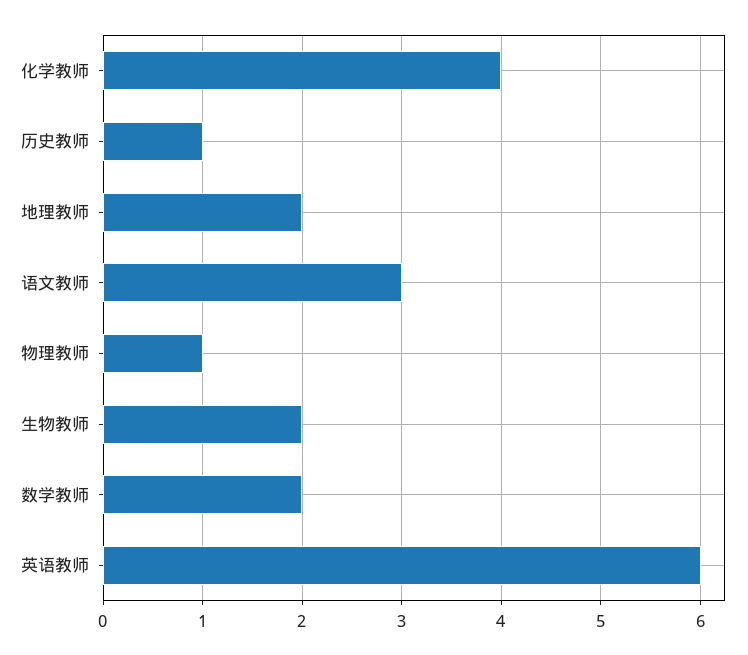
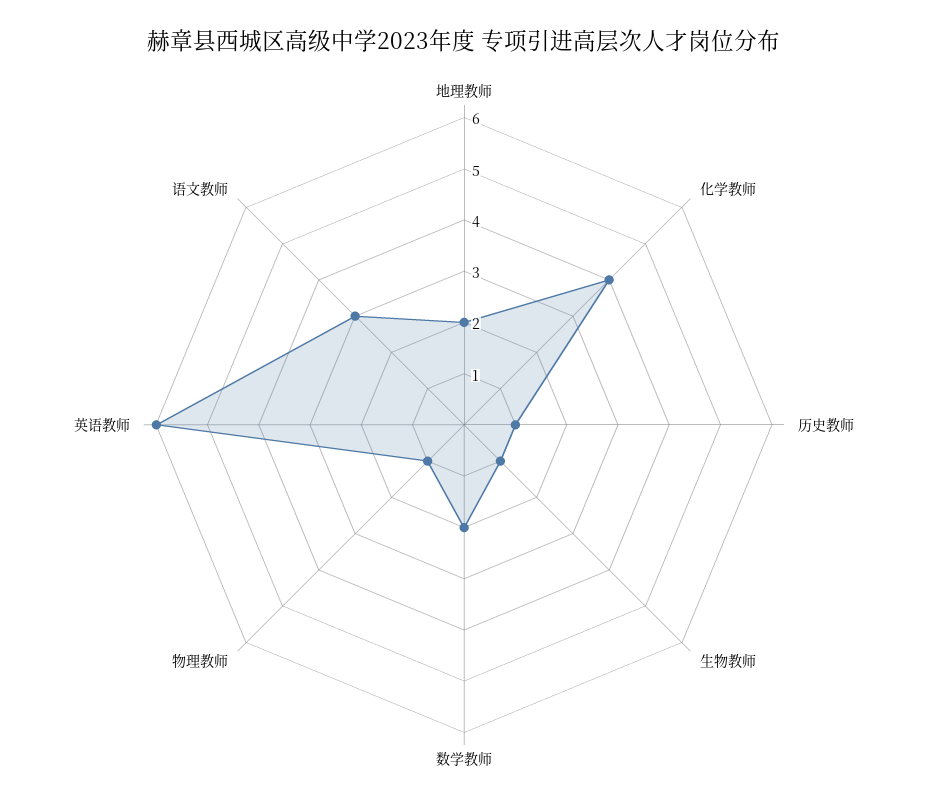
生物教师: 2 -> 1

